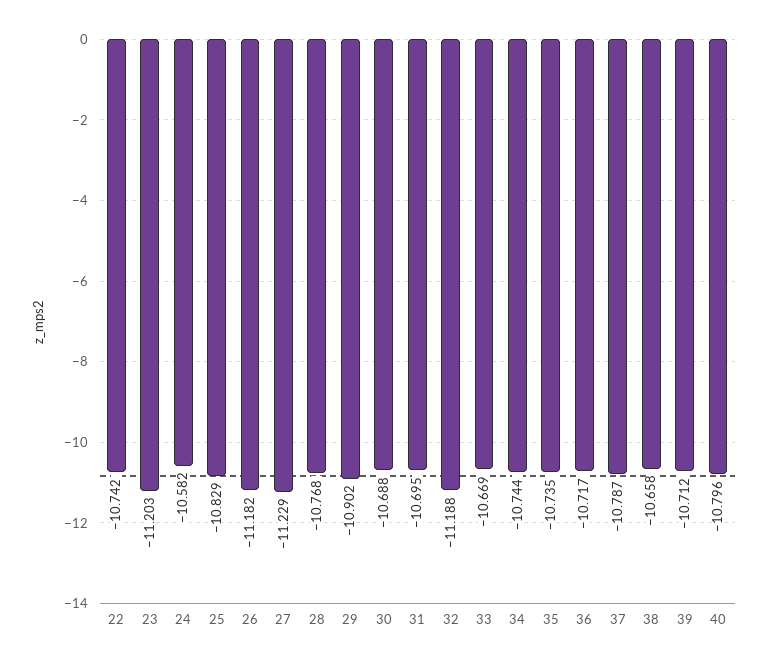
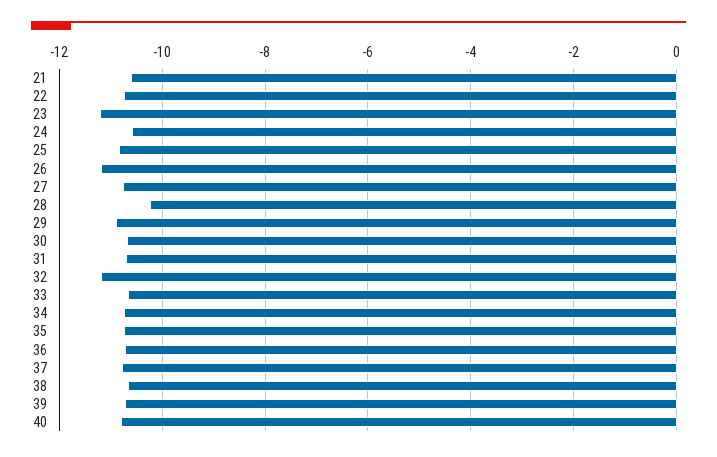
27: -11.229 -> -10.8
28: -10.768 -> -10.2
21: none -> -10.6

